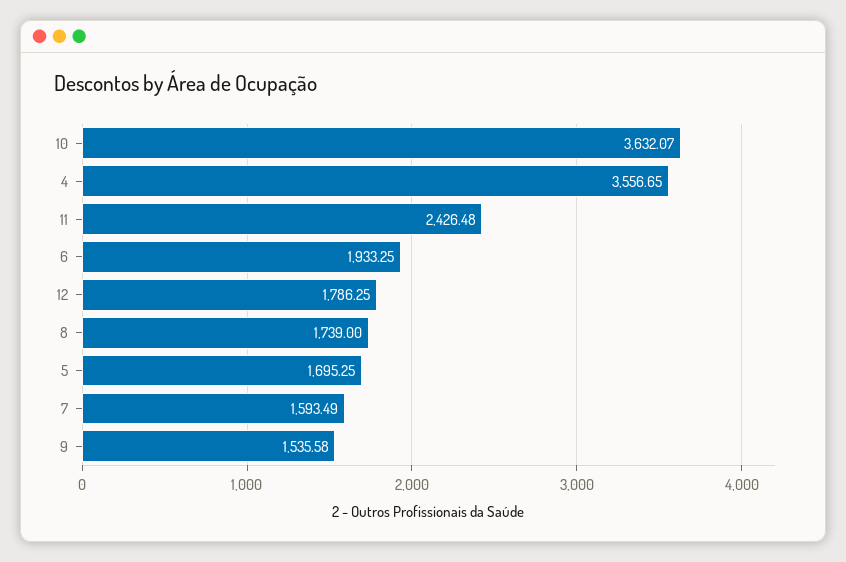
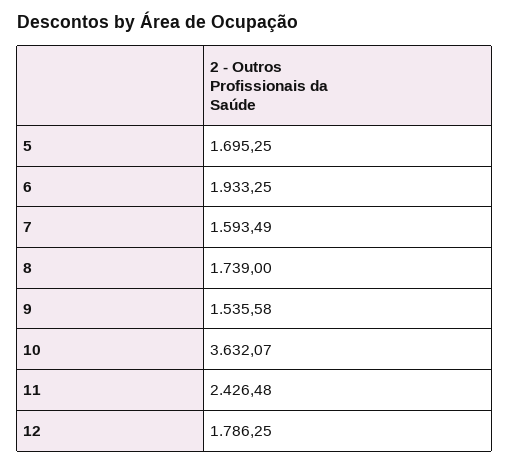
4: 3556.65 -> none

